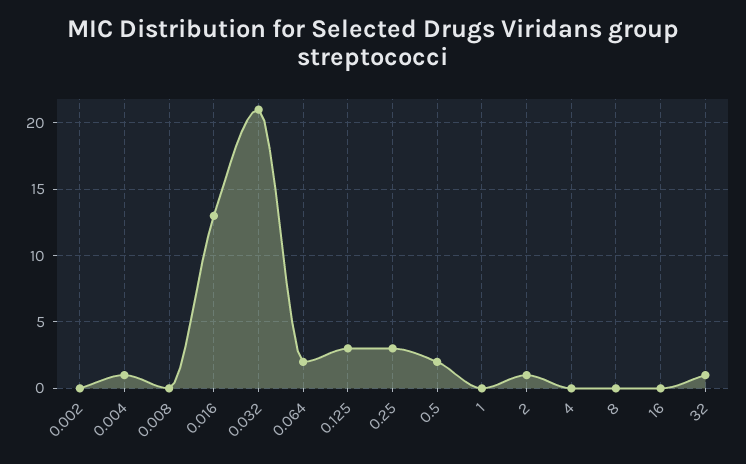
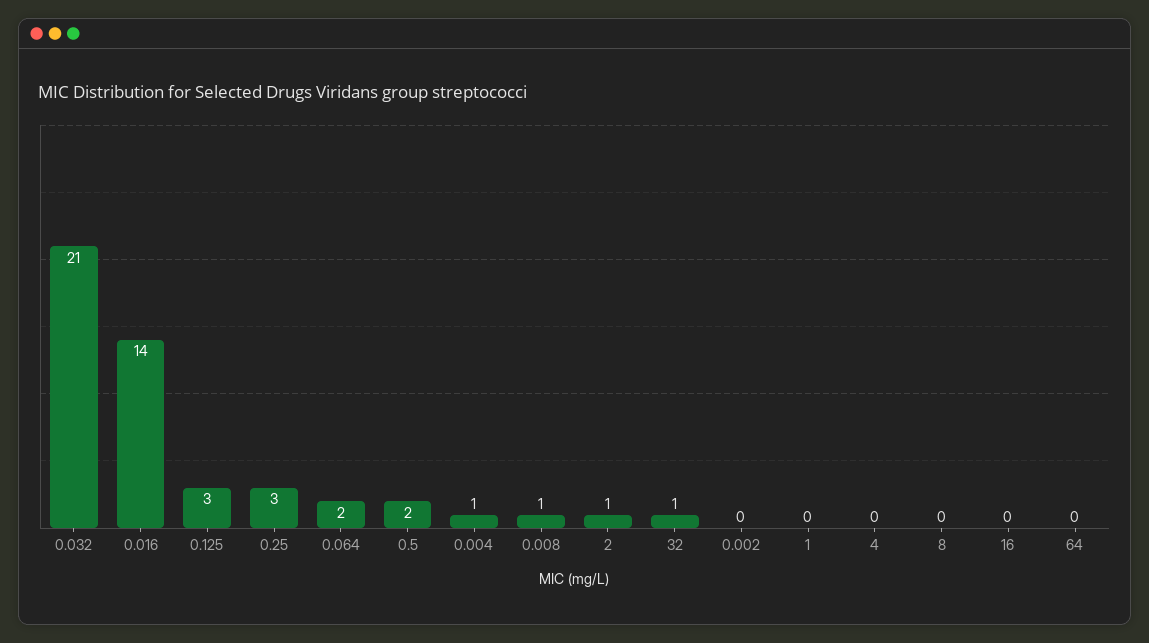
0.008: 0 -> 1
0.016: 13 -> 14
64: none -> 0

